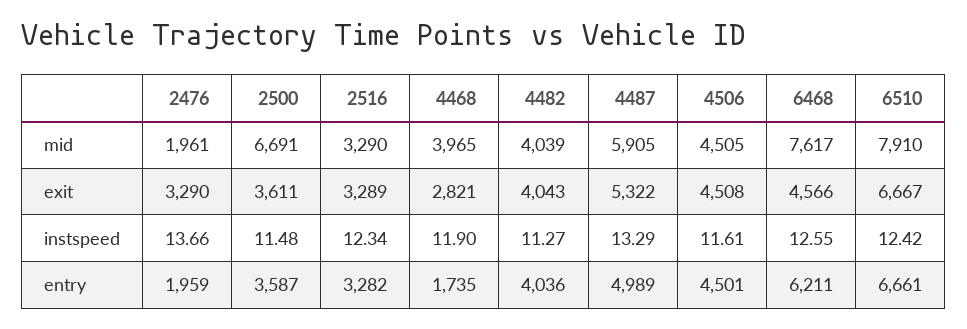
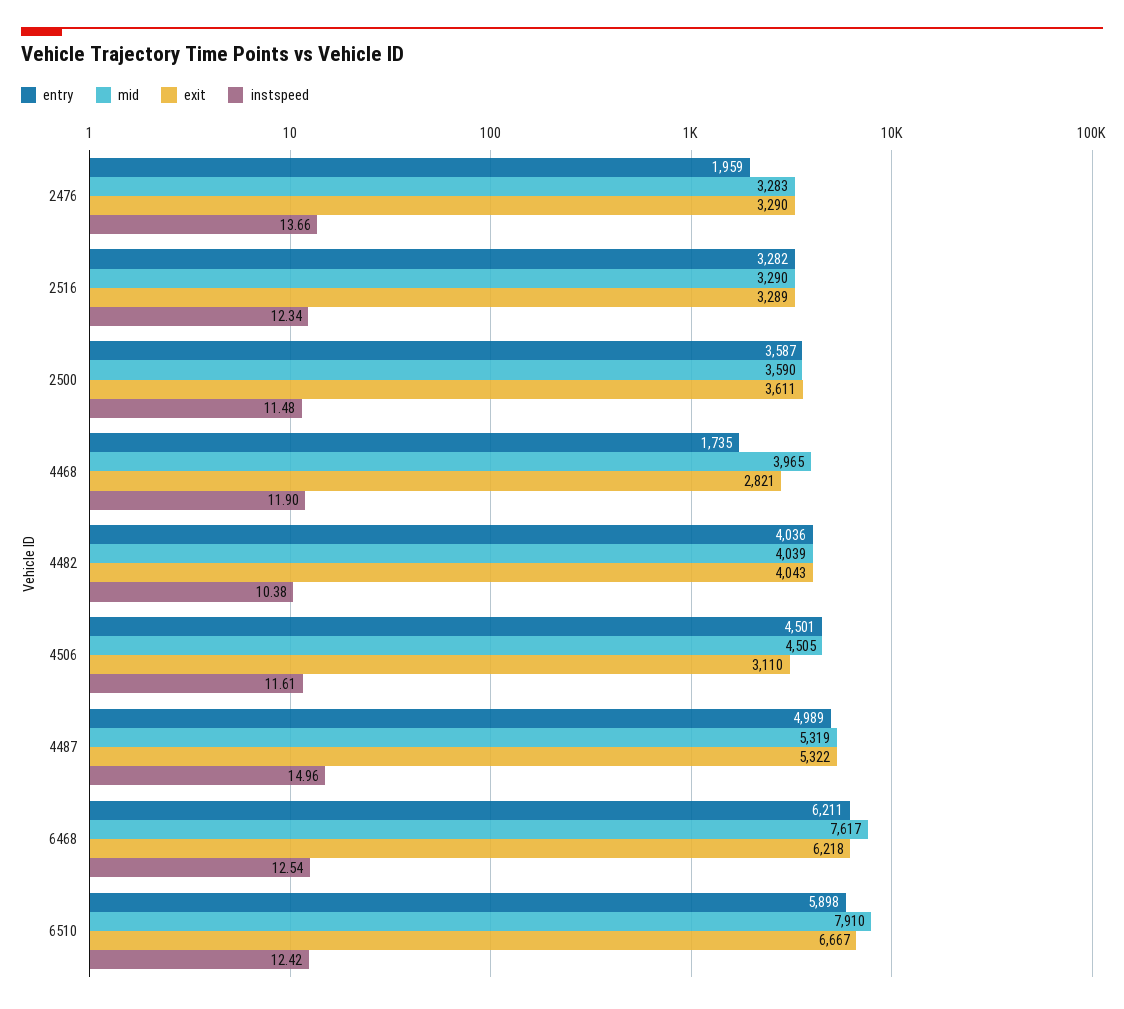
mid, 2476: 1961 -> 3283
mid, 2500: 6691 -> 3590
mid, 4487: 5905 -> 5319
exit, 4506: 4508 -> 3110
exit, 6468: 4566 -> 6218
instspeed, 4482: 11.27 -> 10.38
instspeed, 4487: 13.29 -> 14.96
instspeed, 6468: 12.55 -> 12.54
entry, 6510: 6661 -> 5898

